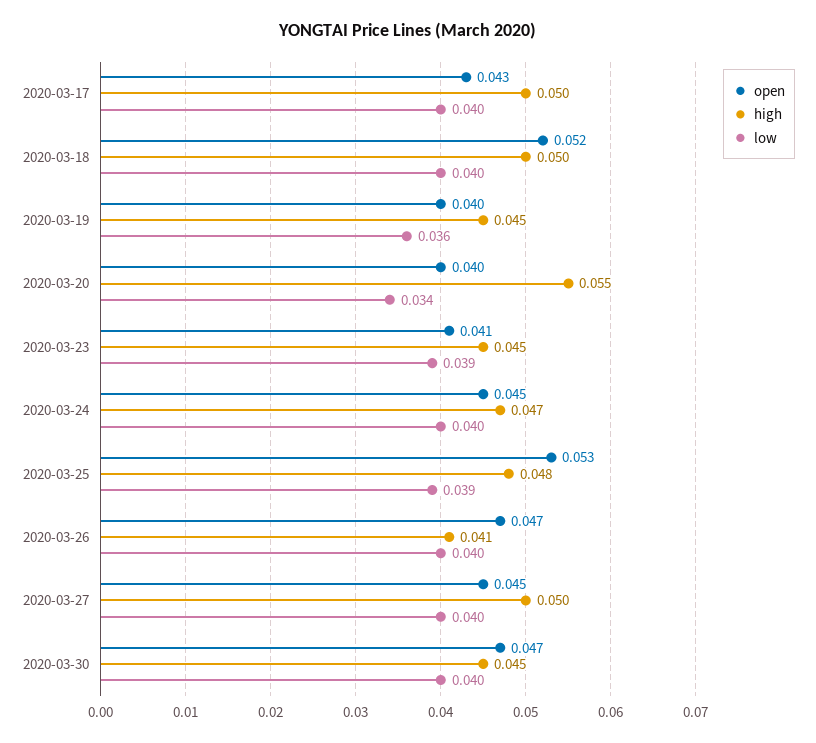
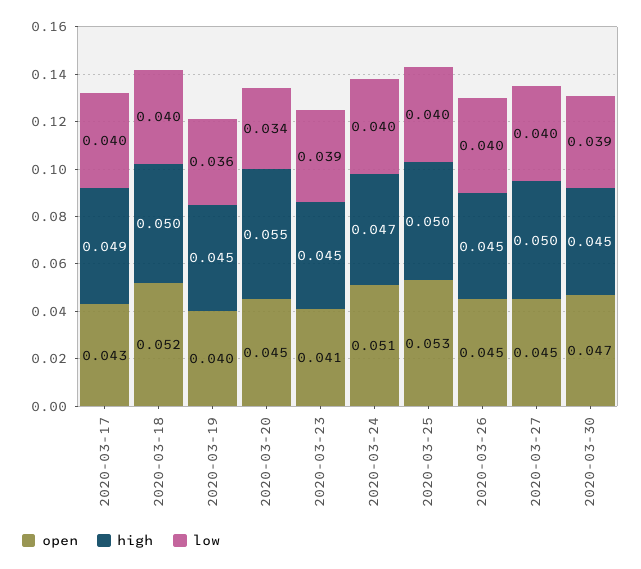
high, 2020-03-17: 0.05 -> 0.049
open, 2020-03-20: 0.04 -> 0.045
open, 2020-03-24: 0.045 -> 0.051
high, 2020-03-25: 0.048 -> 0.05
low, 2020-03-25: 0.039 -> 0.04
open, 2020-03-26: 0.047 -> 0.045
high, 2020-03-26: 0.041 -> 0.045
low, 2020-03-30: 0.04 -> 0.039

